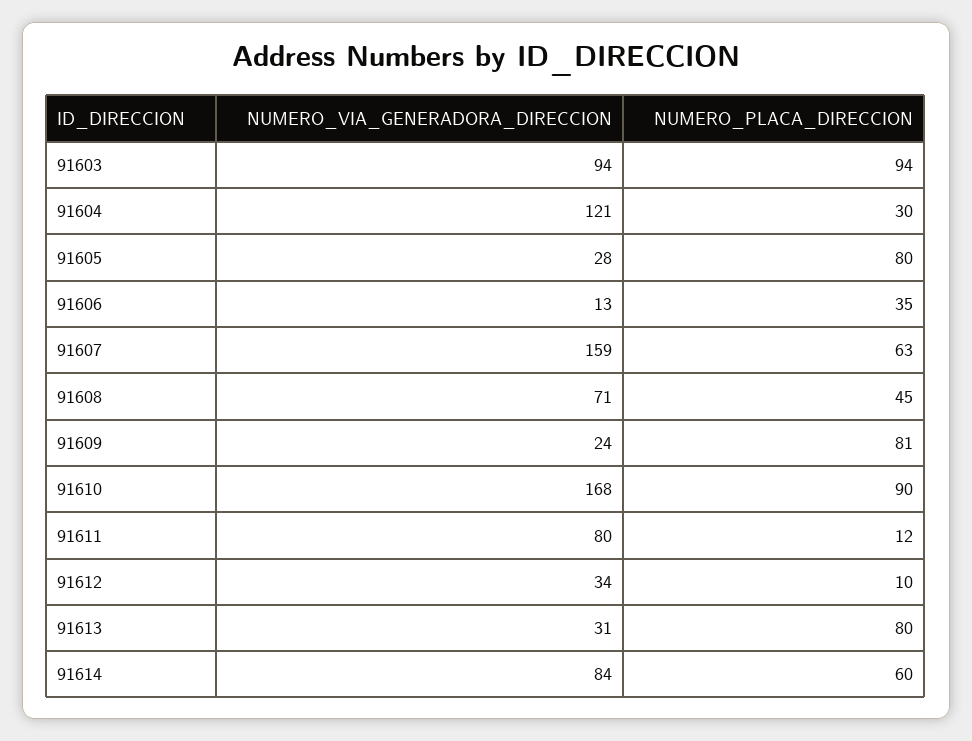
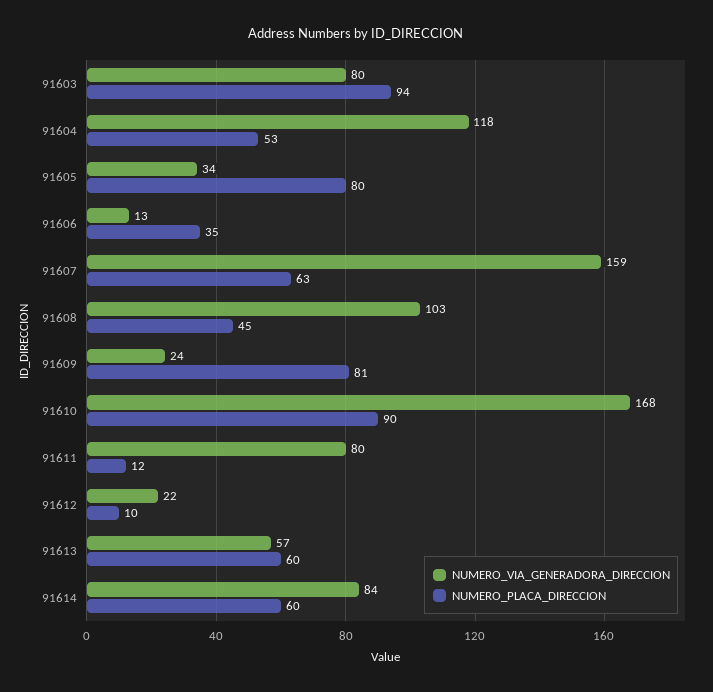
NUMERO_VIA_GENERADORA_DIRECCION, 91603: 94 -> 80
NUMERO_VIA_GENERADORA_DIRECCION, 91604: 121 -> 118
NUMERO_PLACA_DIRECCION, 91604: 30 -> 53
NUMERO_VIA_GENERADORA_DIRECCION, 91605: 28 -> 34
NUMERO_VIA_GENERADORA_DIRECCION, 91608: 71 -> 103
NUMERO_VIA_GENERADORA_DIRECCION, 91612: 34 -> 22
NUMERO_VIA_GENERADORA_DIRECCION, 91613: 31 -> 57
NUMERO_PLACA_DIRECCION, 91613: 80 -> 60

